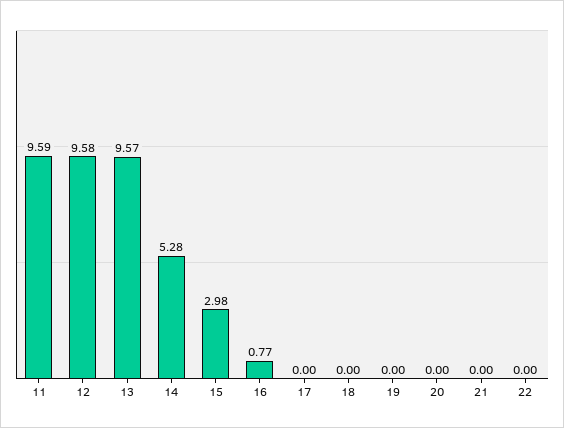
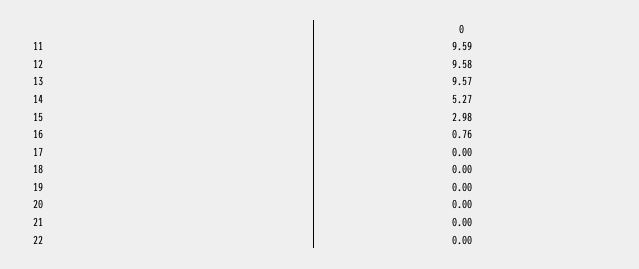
14: 5.28 -> 5.27
16: 0.77 -> 0.76

